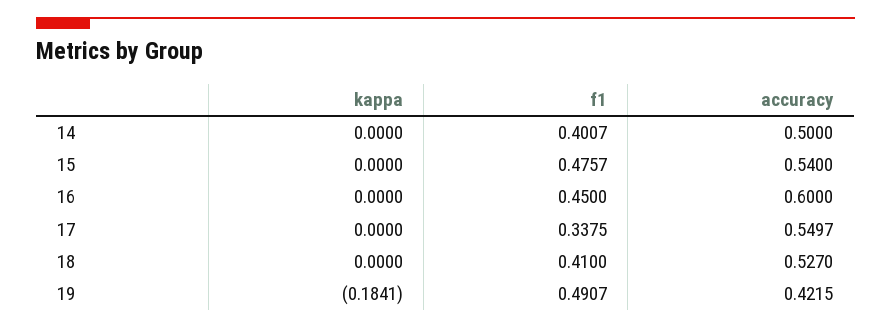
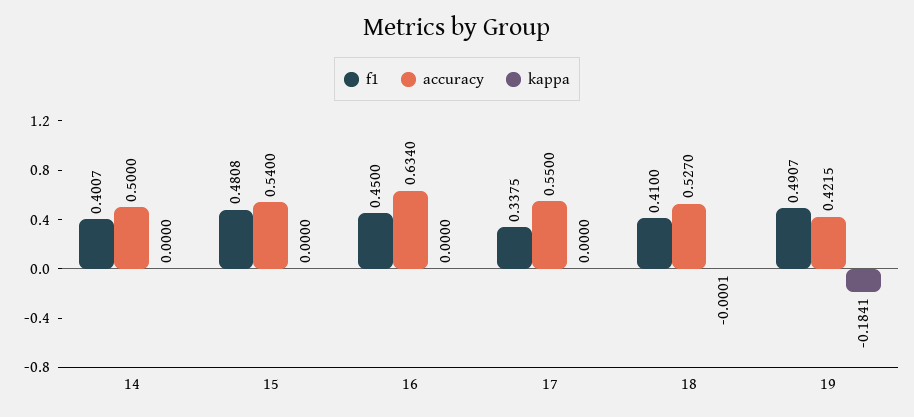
f1, 15: 0.4757 -> 0.4808
accuracy, 16: 0.6 -> 0.634
accuracy, 17: 0.5497 -> 0.55
kappa, 18: 0 -> -0.0001

